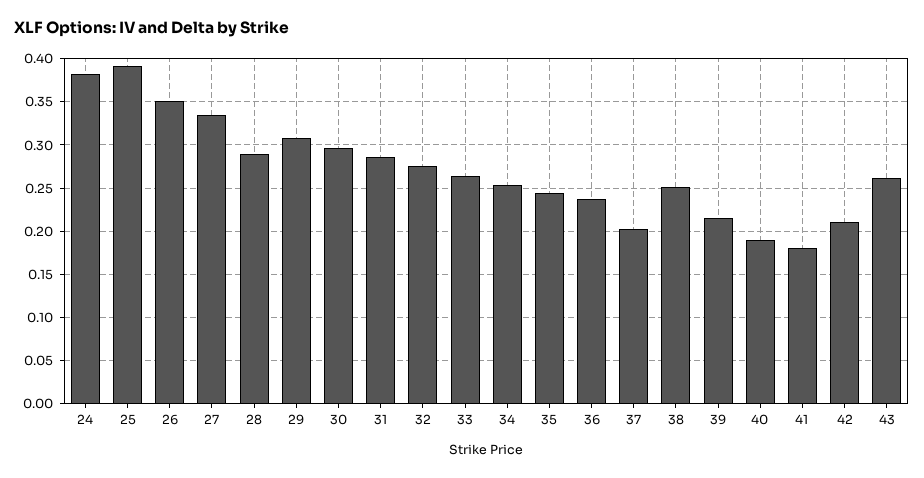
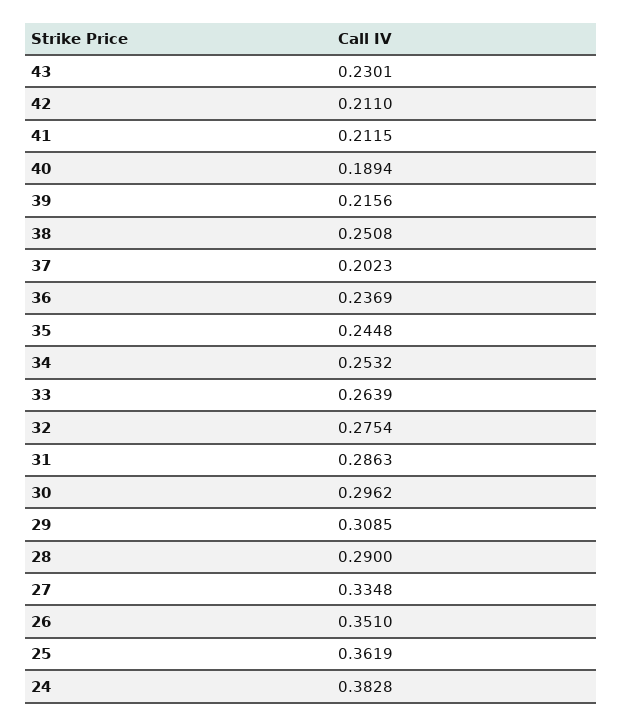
25: 0.39 -> 0.3619
41: 0.18 -> 0.2115
43: 0.26 -> 0.2301

